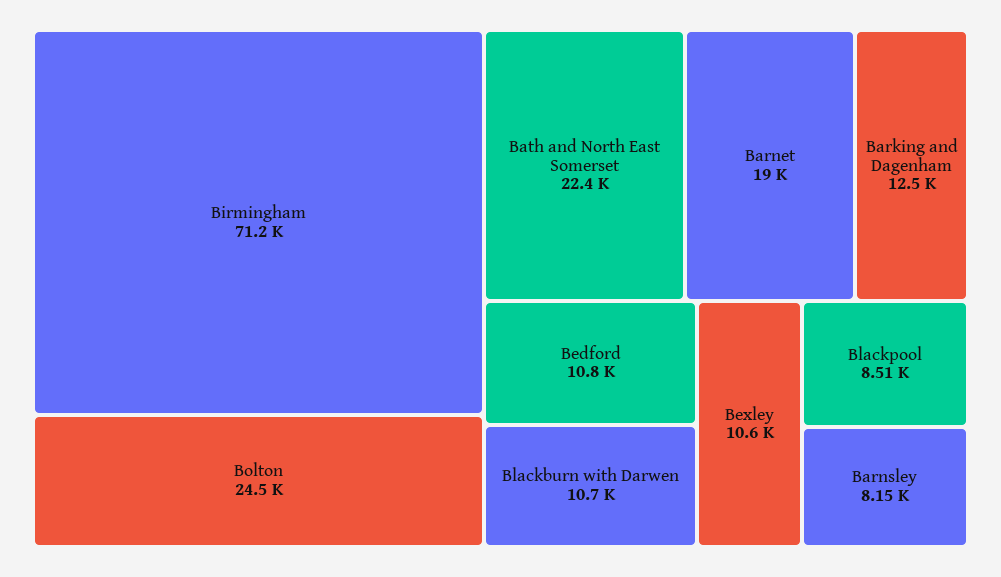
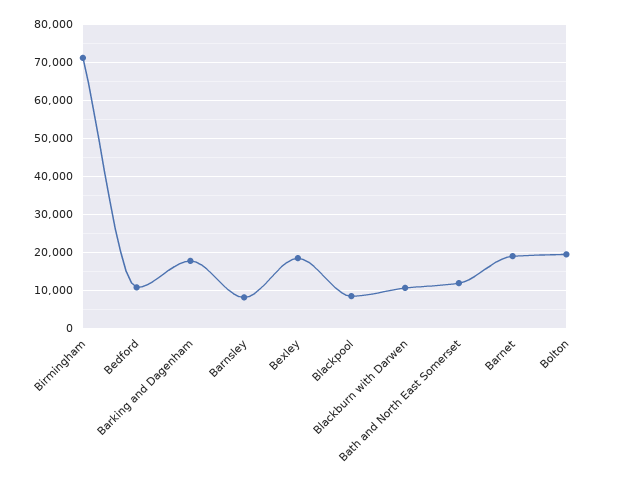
Bolton: 24500 -> 20000
Bath and North East Somerset: 22400 -> 12000
Barking and Dagenham: 12500 -> 18000
Bexley: 10600 -> 18000

